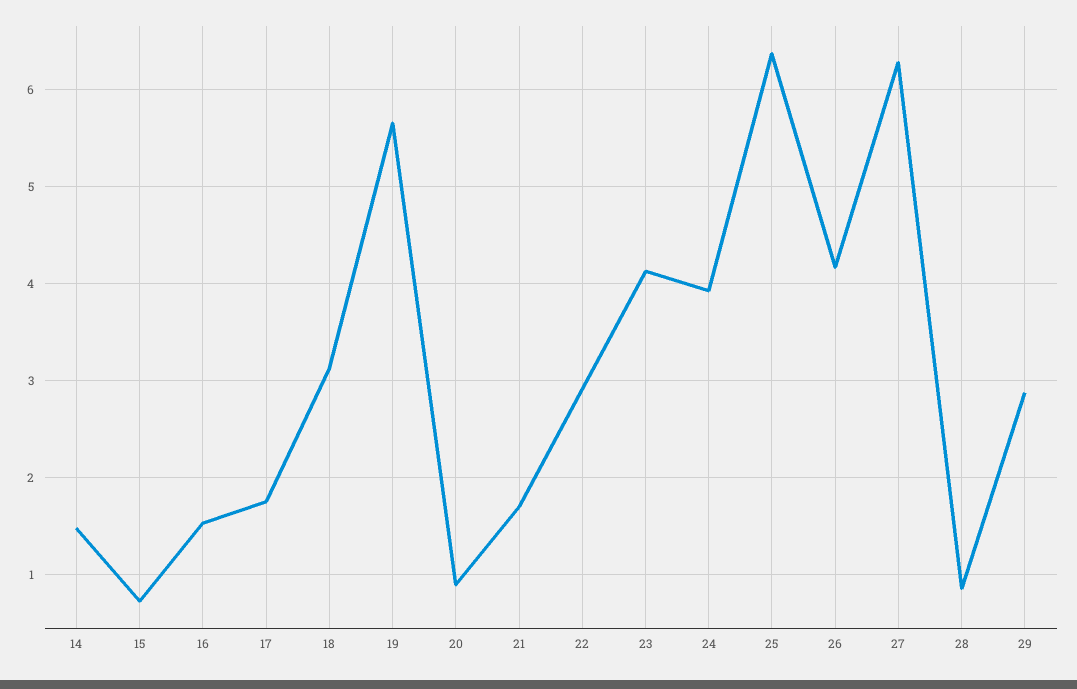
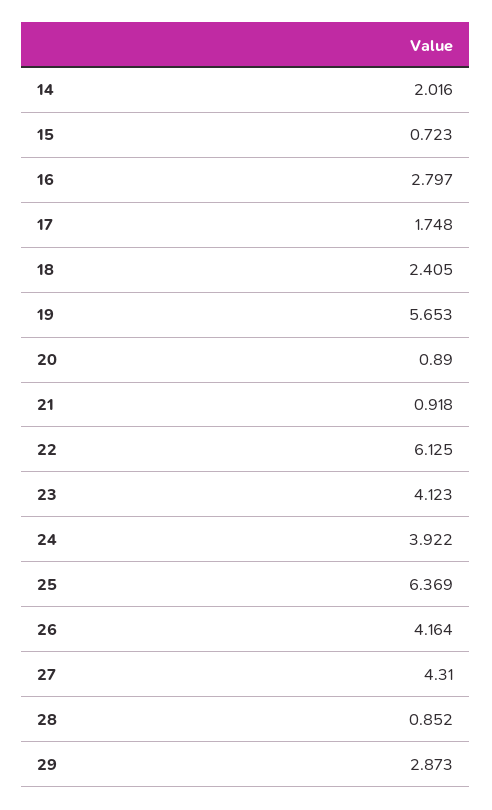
14: 1.5 -> 2.016
16: 1.5 -> 2.797
18: 3.1 -> 2.405
21: 1.7 -> 0.918
22: 2.9 -> 6.125
27: 6.3 -> 4.31

